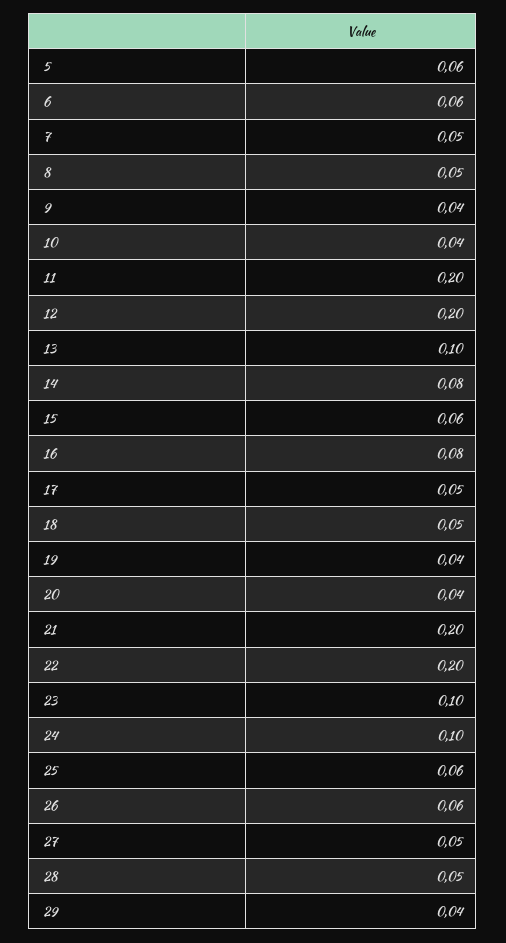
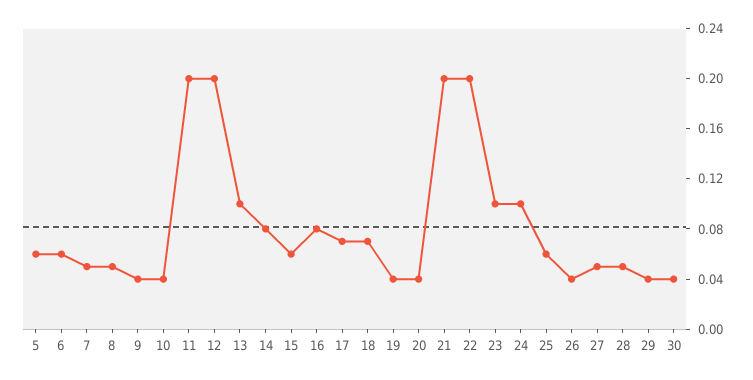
17: 0.05 -> 0.07
18: 0.05 -> 0.07
26: 0.06 -> 0.04
30: none -> 0.04

